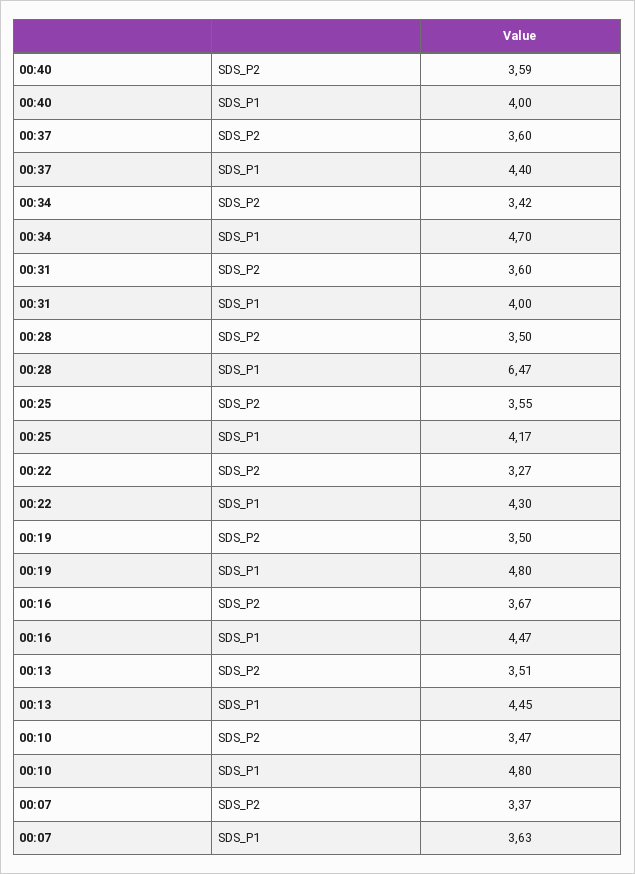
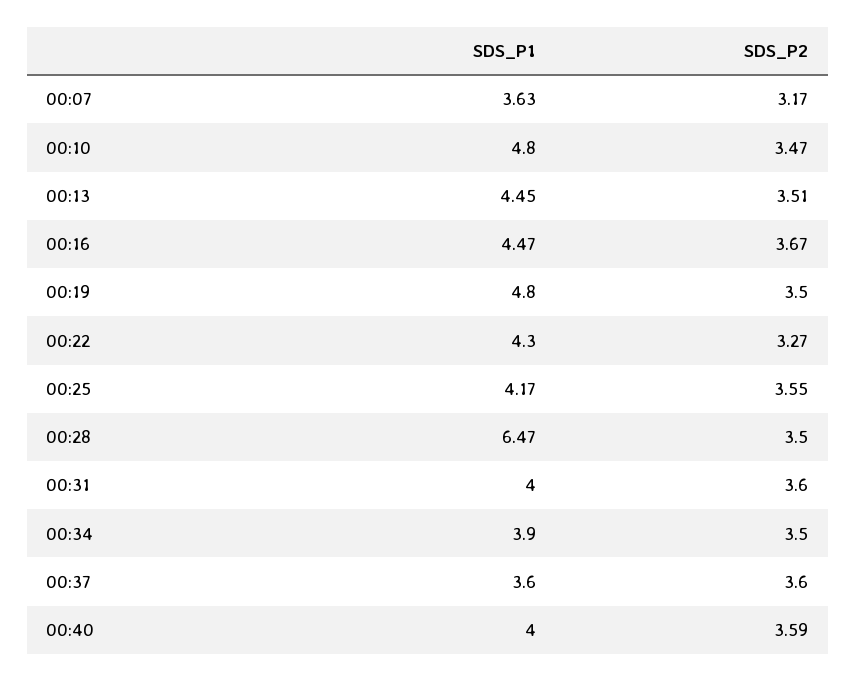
00:37, SDS_P1: 4.4 -> 3.6
00:34, SDS_P2: 3.42 -> 3.5
00:34, SDS_P1: 4.7 -> 3.9
00:07, SDS_P2: 3.37 -> 3.17

